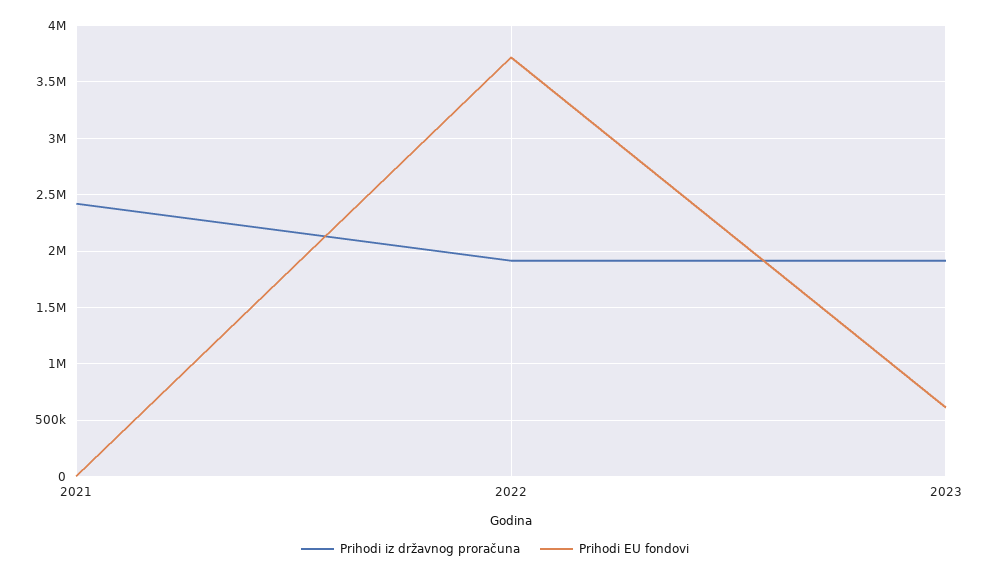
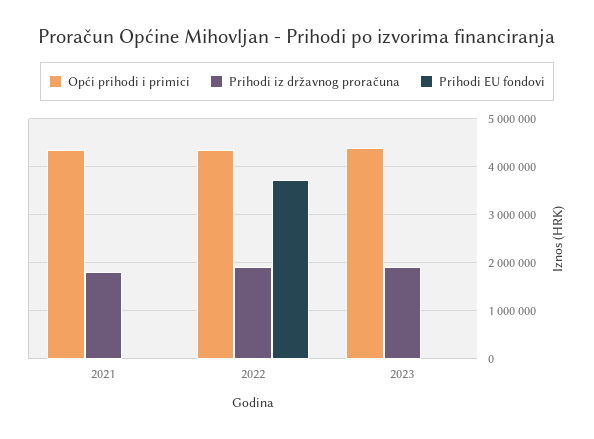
Prihodi iz državnog proračuna, 2021: 2400000 -> 1800000
Prihodi EU fondovi, 2023: 600000 -> 0
Opći prihodi i primici, 2021: none -> 4400000
Opći prihodi i primici, 2022: none -> 4400000
Opći prihodi i primici, 2023: none -> 4400000

